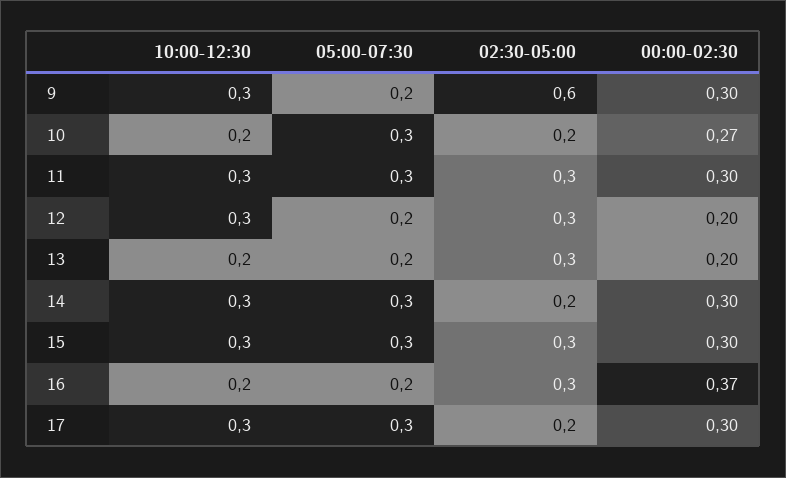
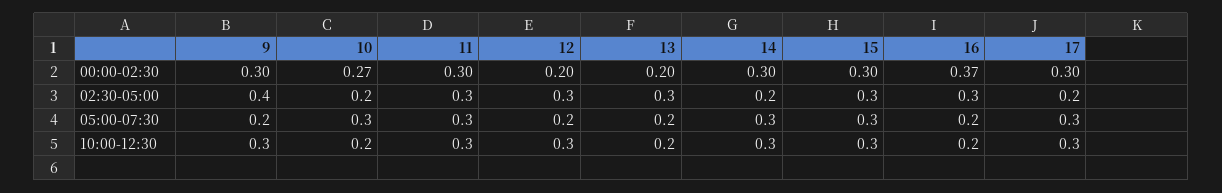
02:30-05:00, 9: 0.6 -> 0.4

